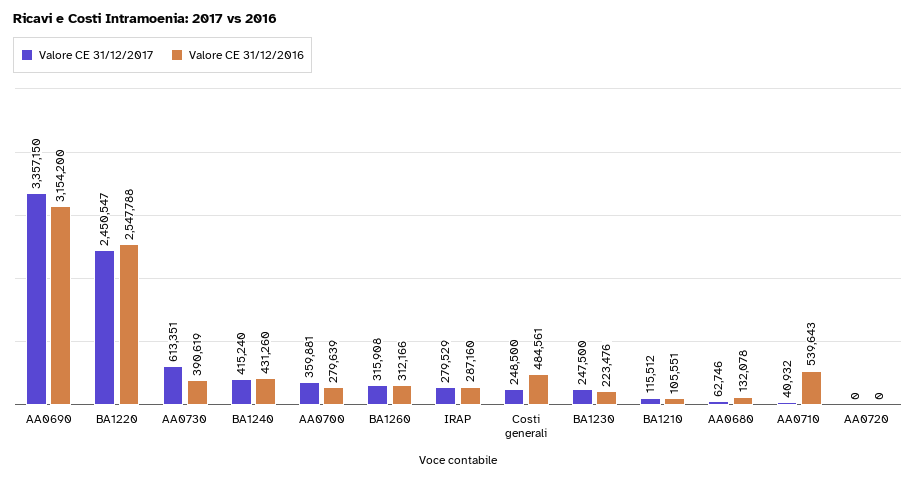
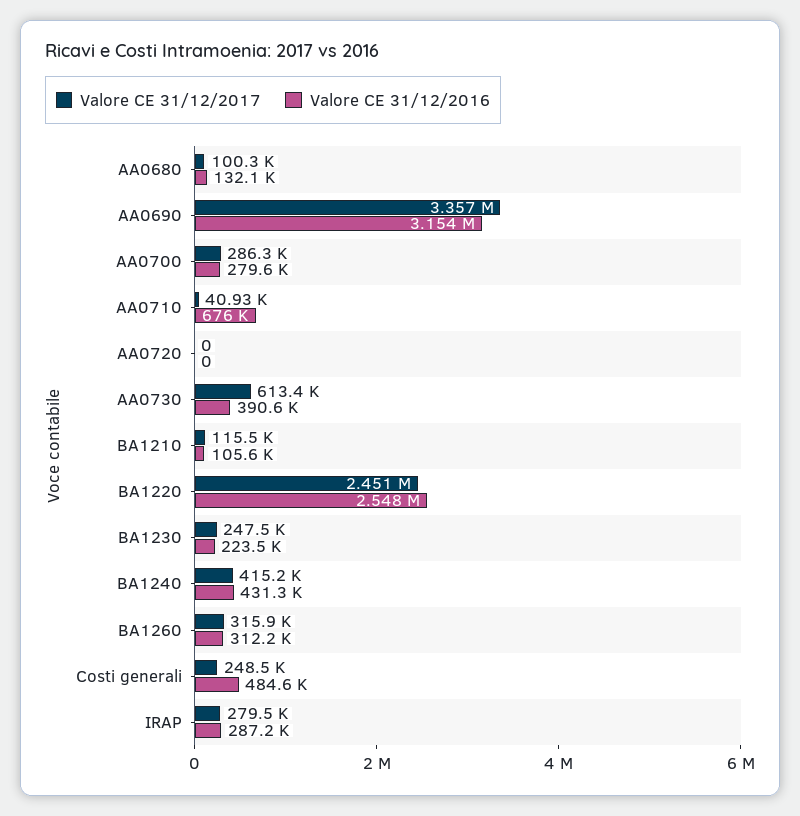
Valore CE 31/12/2017, AA0700: 359881 -> 286300
Valore CE 31/12/2017, AA0680: 62746 -> 100300
Valore CE 31/12/2016, AA0710: 539643 -> 676000

